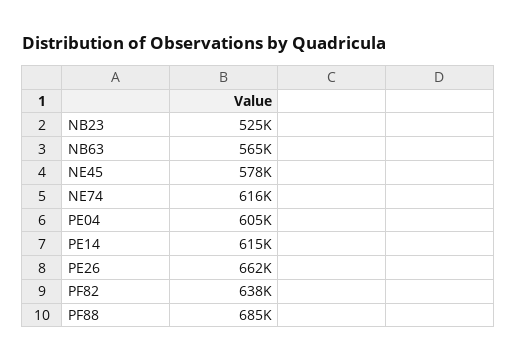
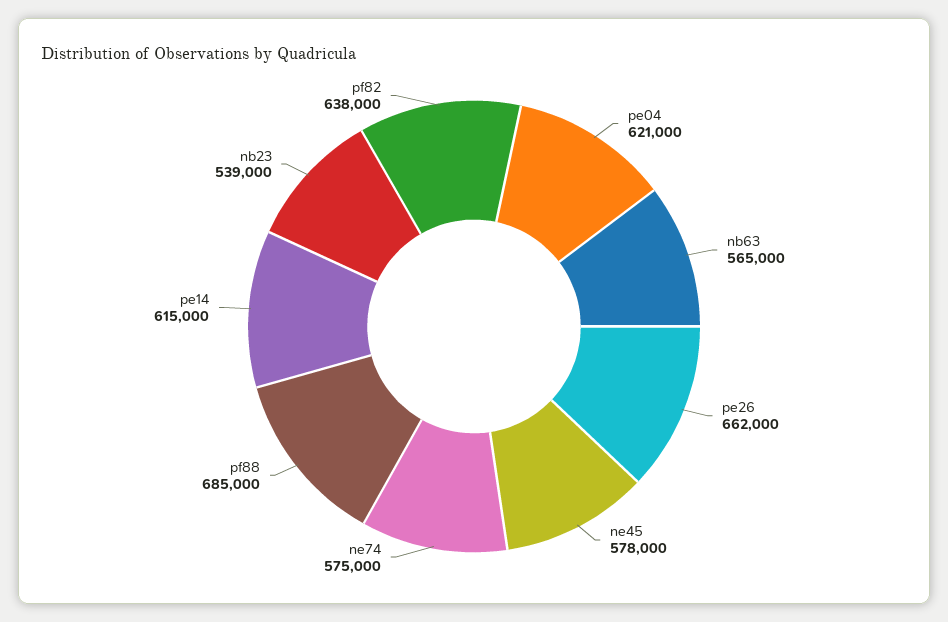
NB23: 525000 -> 539000
NE74: 616000 -> 575000
PE04: 605000 -> 621000

